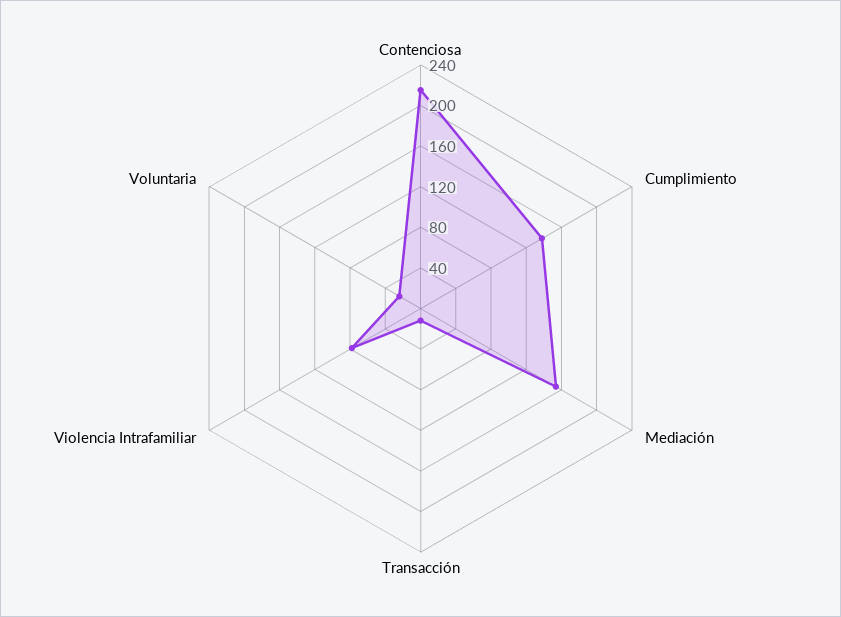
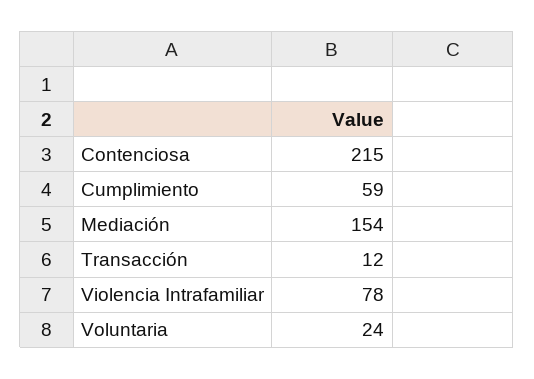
Cumplimiento: 140 -> 59

